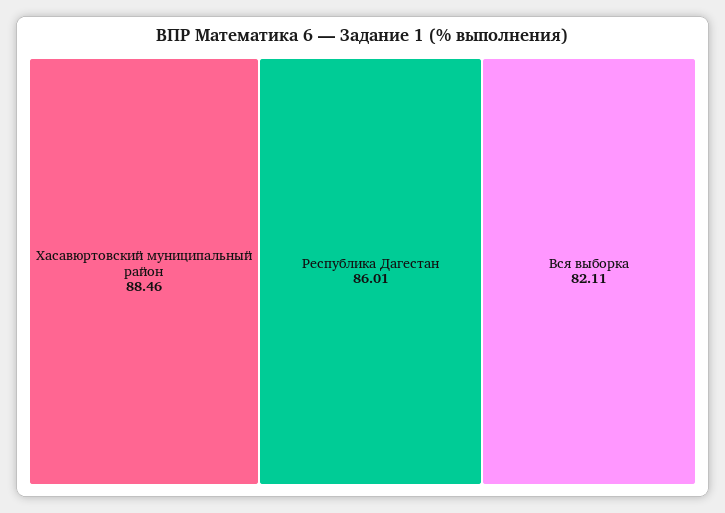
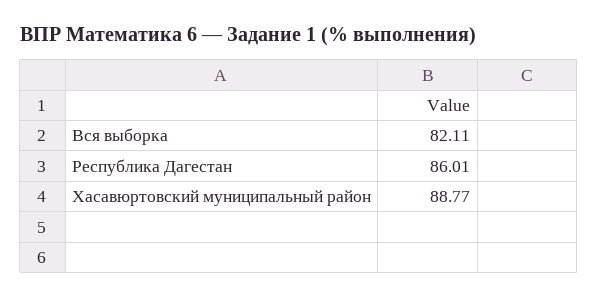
Хасавюртовский муниципальный район: 88.46 -> 88.77

